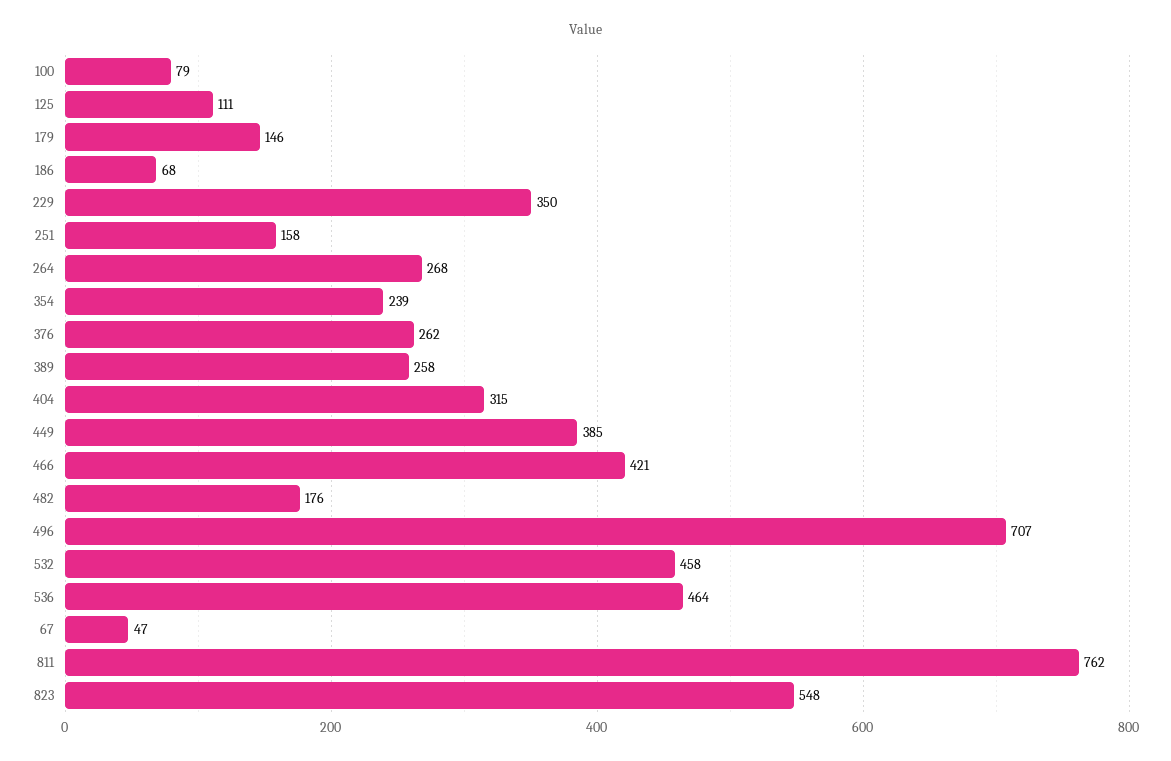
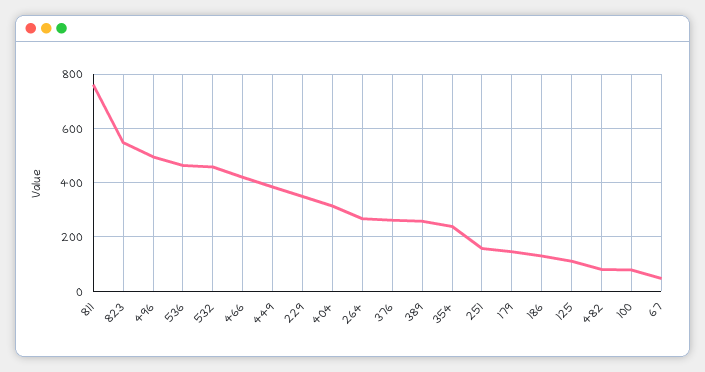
186: 68 -> 125
482: 176 -> 75
496: 707 -> 500

